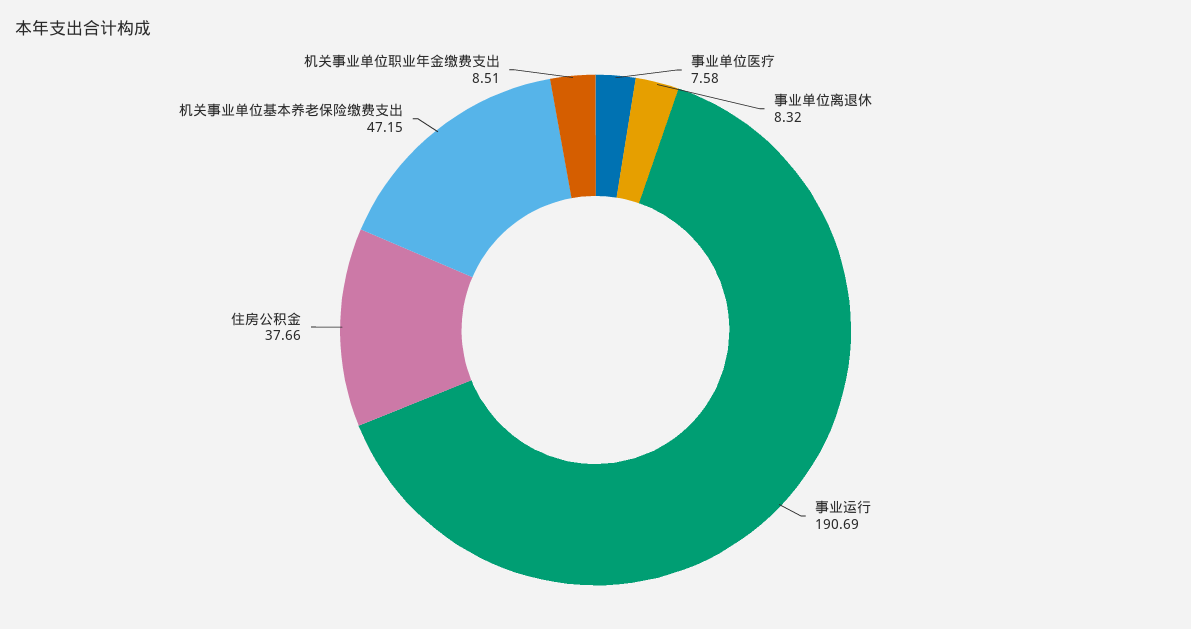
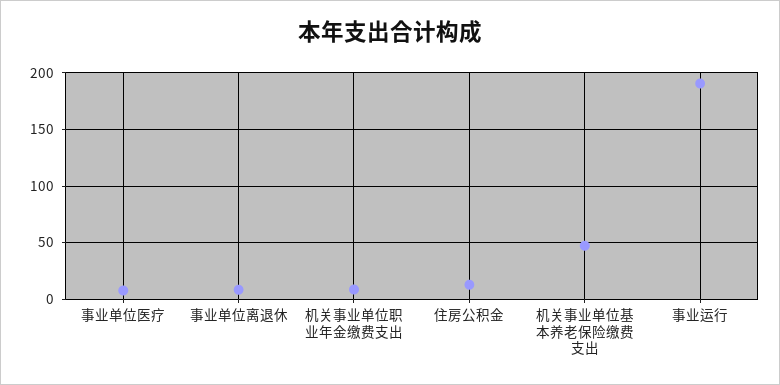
住房公积金: 37.66 -> 10

